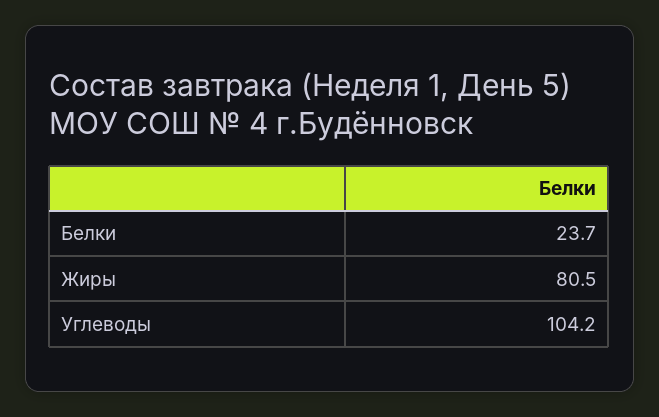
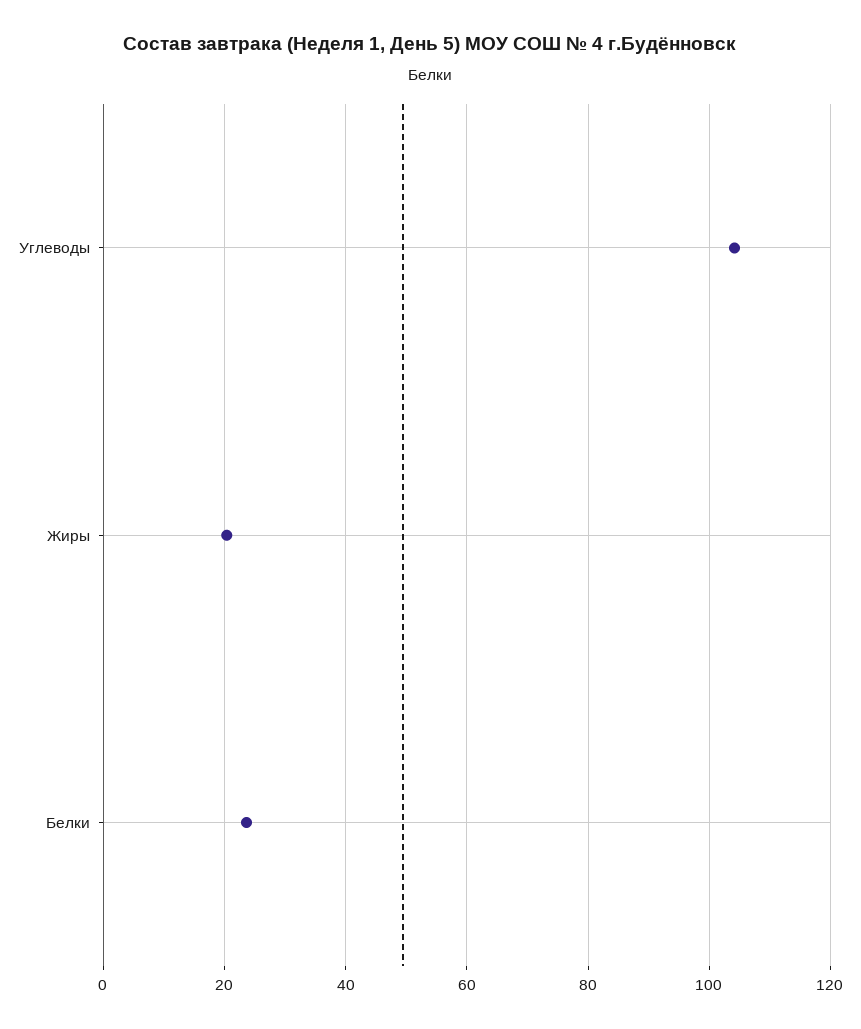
Жиры: 80.5 -> 20

